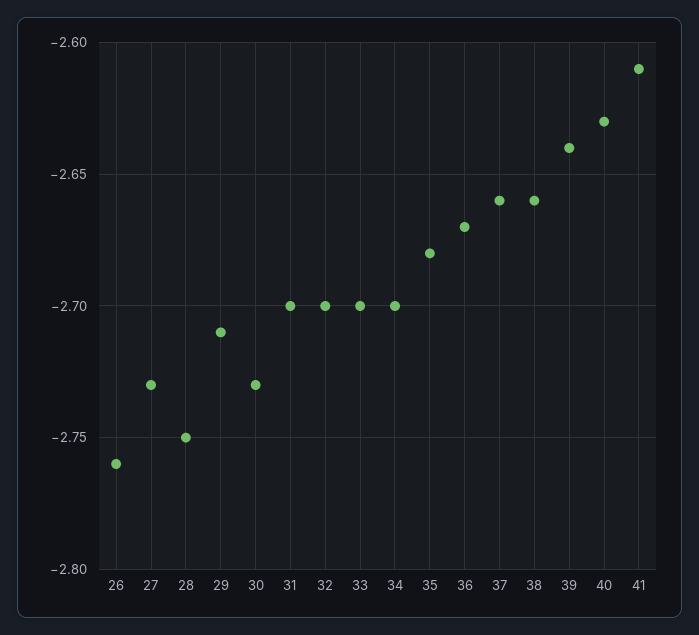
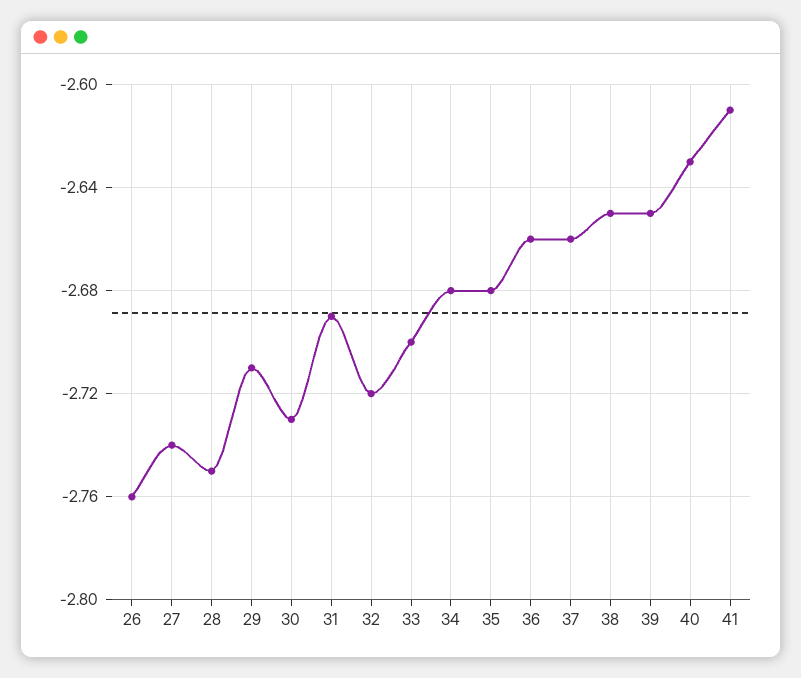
27: -2.73 -> -2.74
31: -2.7 -> -2.69
32: -2.7 -> -2.72
34: -2.7 -> -2.68
36: -2.67 -> -2.66
38: -2.66 -> -2.65
39: -2.64 -> -2.65

